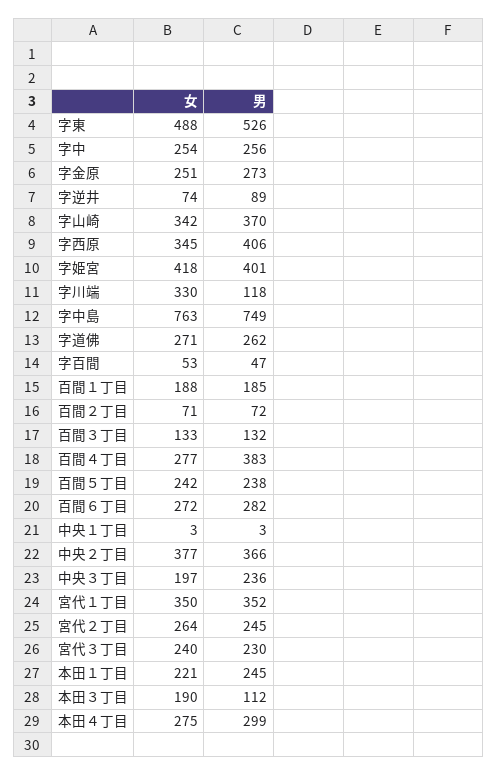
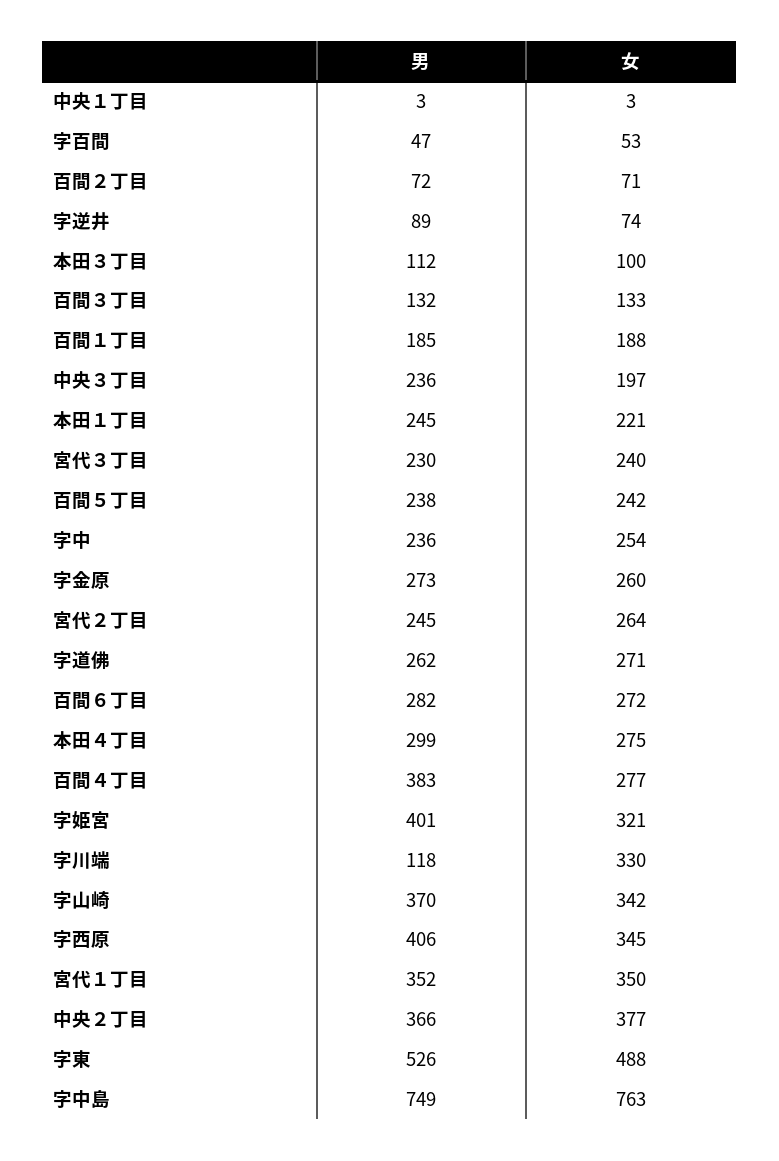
男, 字中: 256 -> 236
女, 字金原: 251 -> 260
女, 字姫宮: 418 -> 321
女, 本田３丁目: 190 -> 100

